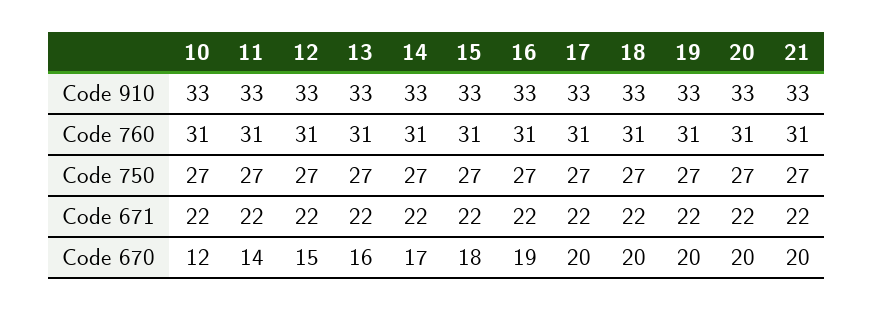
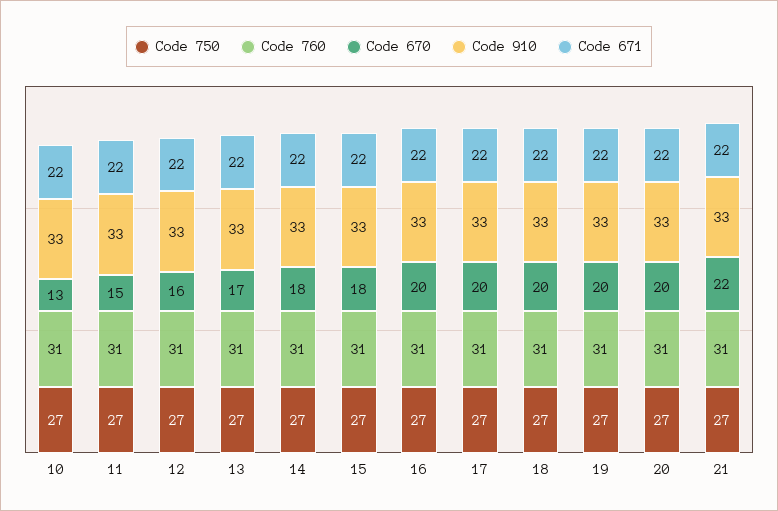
Code 670, 10: 12 -> 13
Code 670, 11: 14 -> 15
Code 670, 12: 15 -> 16
Code 670, 13: 16 -> 17
Code 670, 14: 17 -> 18
Code 670, 16: 19 -> 20
Code 670, 21: 20 -> 22

